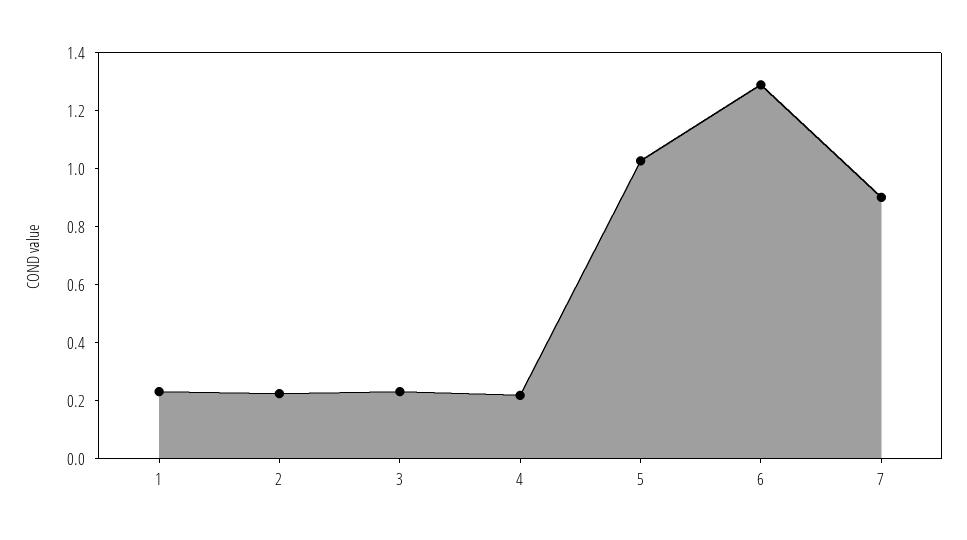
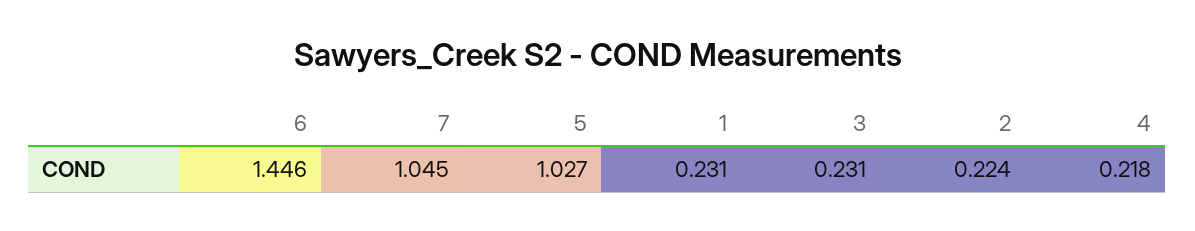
6: 1.3 -> 1.446
7: 0.9 -> 1.045

